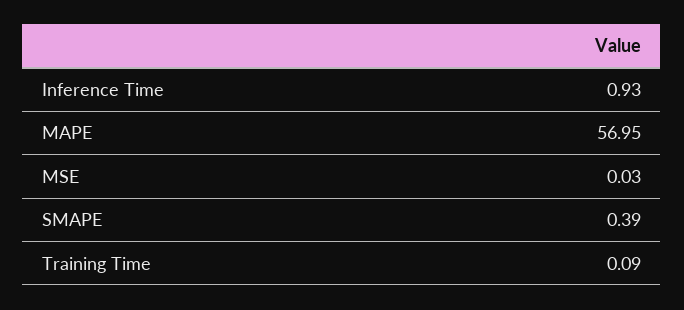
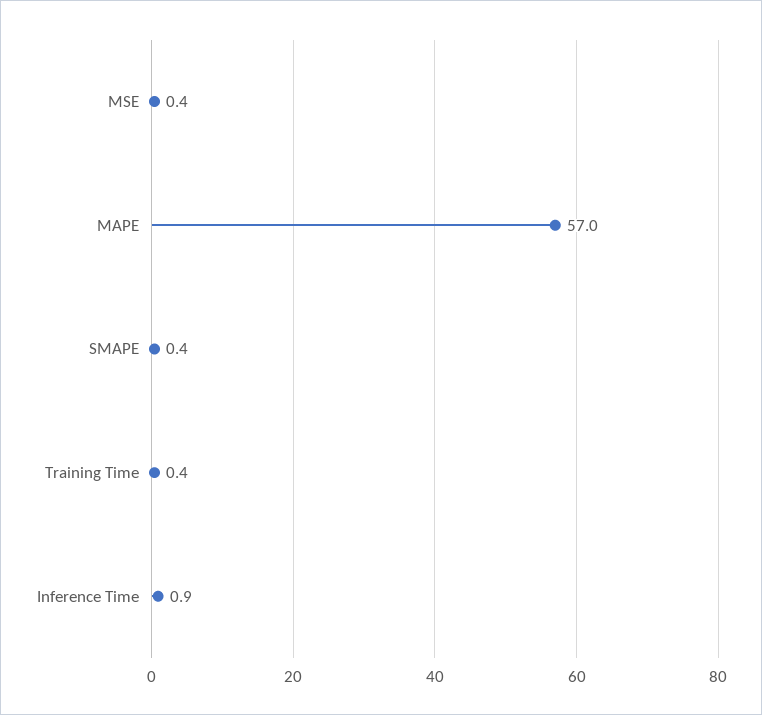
MSE: 0.03 -> 0.4
Training Time: 0.09 -> 0.4

